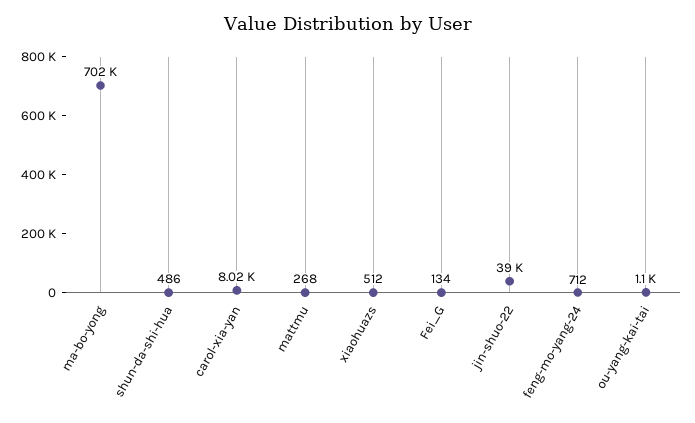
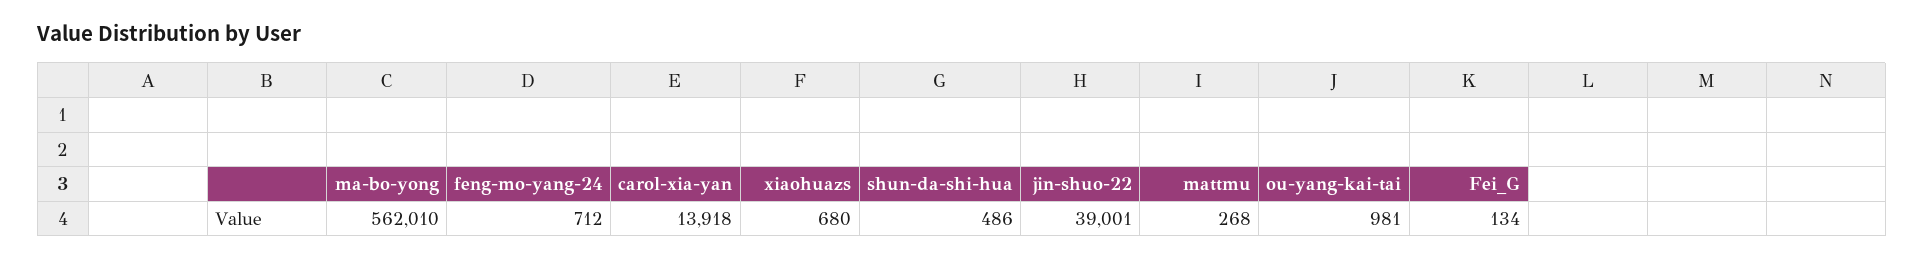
ma-bo-yong: 702000 -> 562010
carol-xia-yan: 8020 -> 13918
xiaohuazs: 512 -> 680
ou-yang-kai-tai: 1100 -> 981

